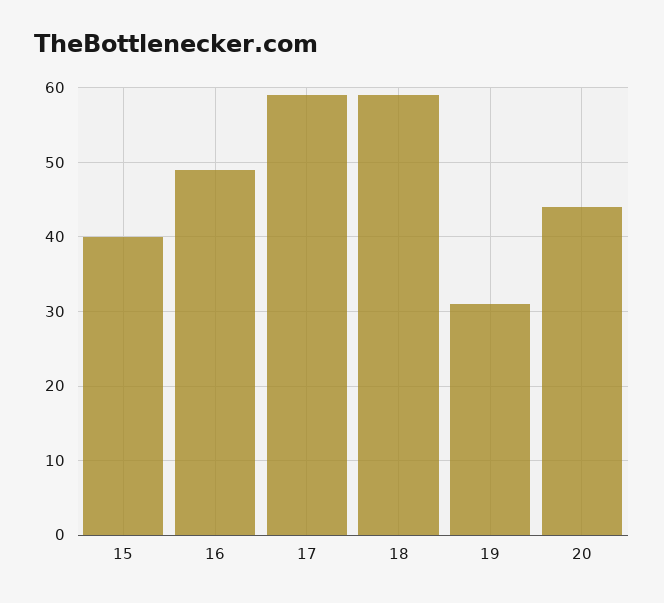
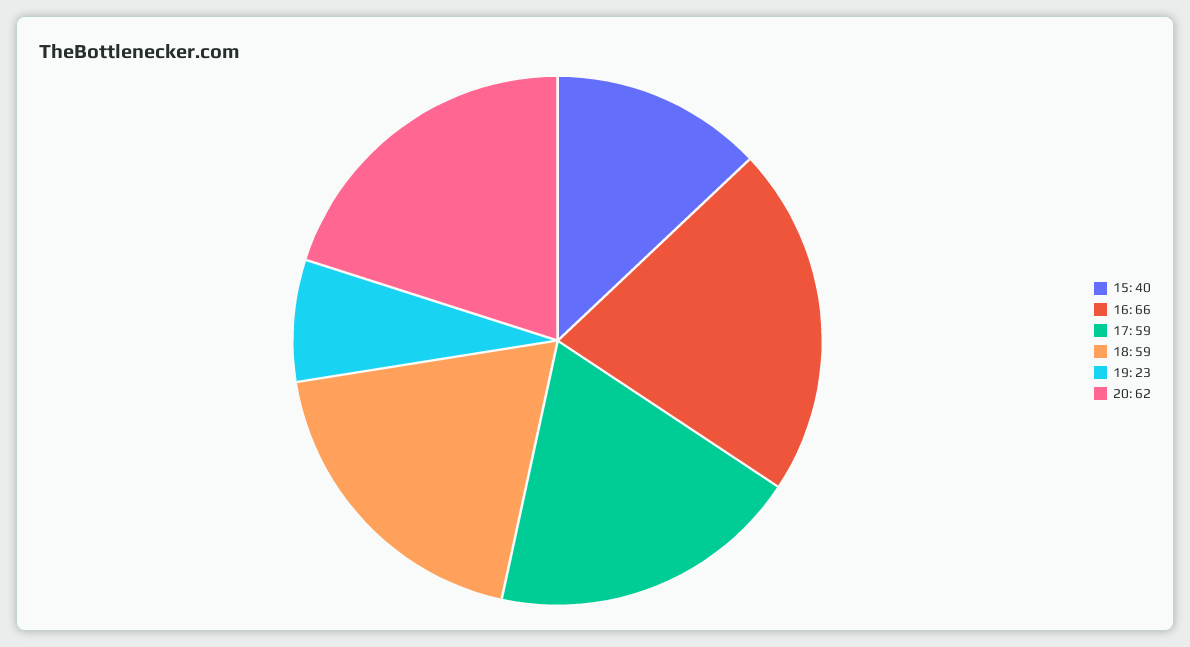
16: 49 -> 66
19: 31 -> 23
20: 44 -> 62

